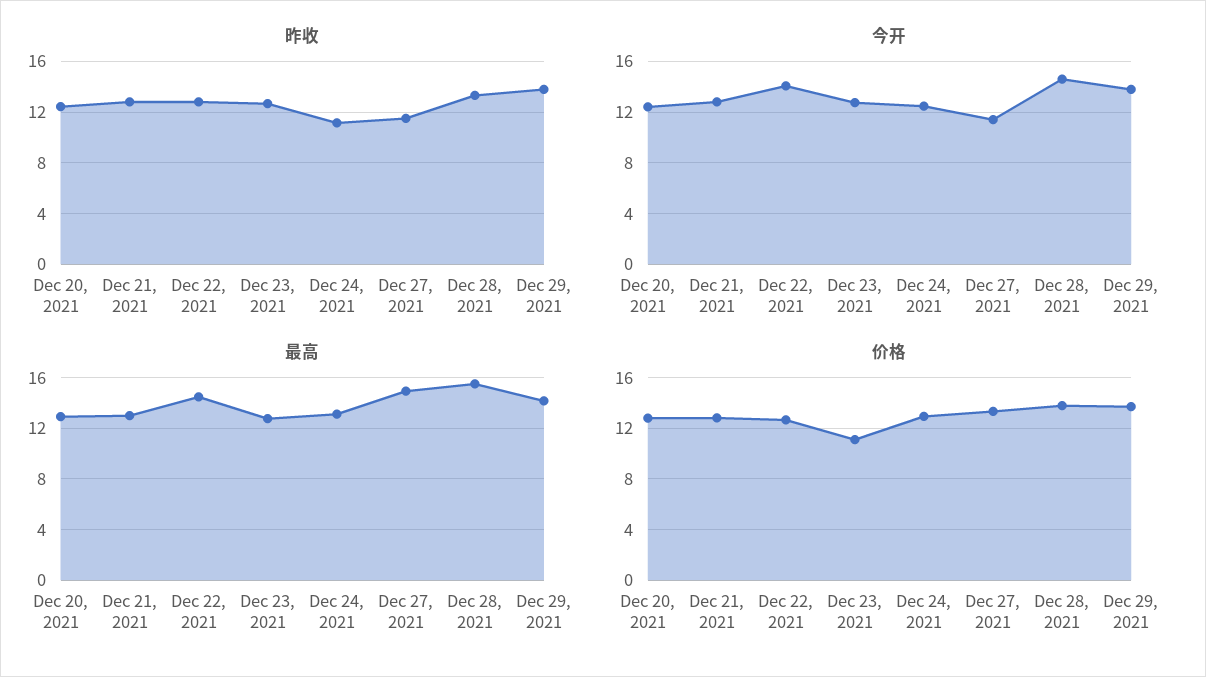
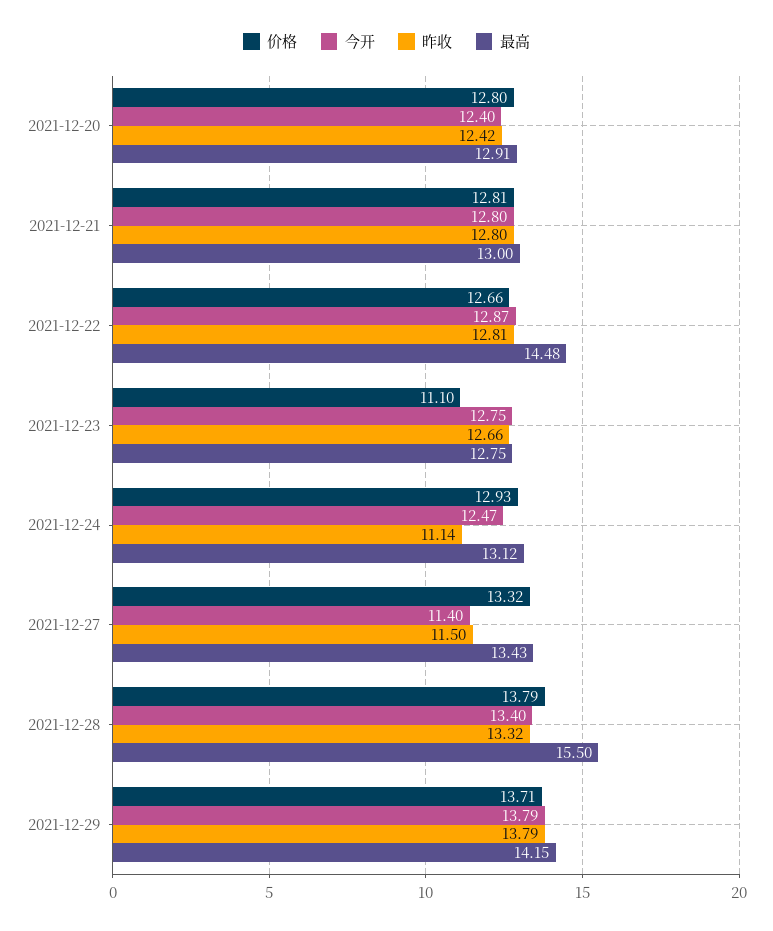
今开, Dec 22, 2021: 14 -> 12.87
今开, Dec 28, 2021: 14.5 -> 13.4
最高, Dec 27, 2021: 15 -> 13.43

